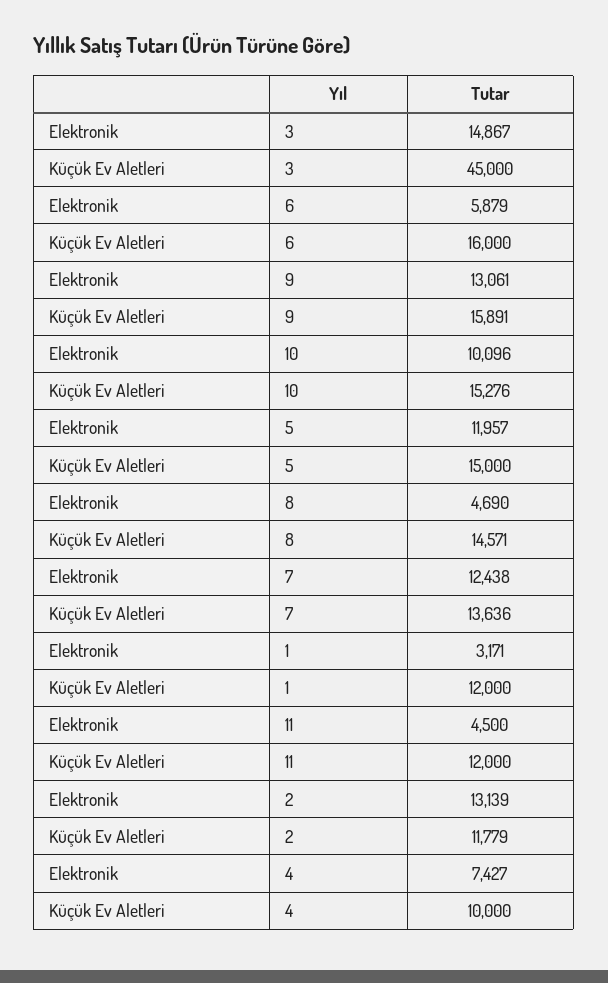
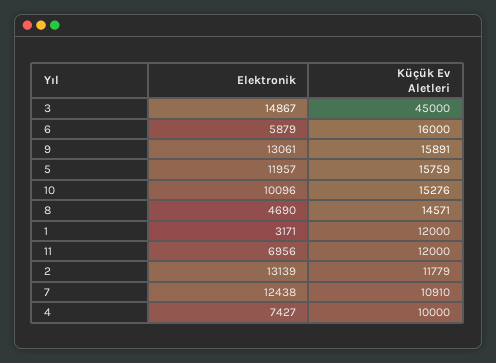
Küçük Ev Aletleri, 5: 15000 -> 15759
Küçük Ev Aletleri, 7: 13636 -> 10910
Elektronik, 11: 4500 -> 6956

